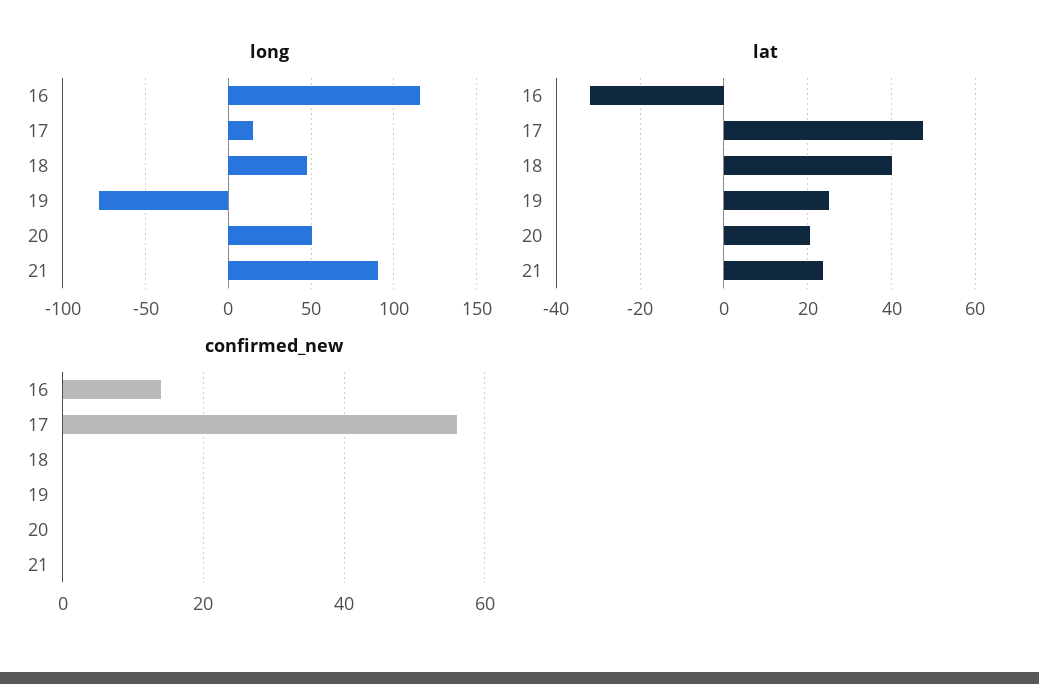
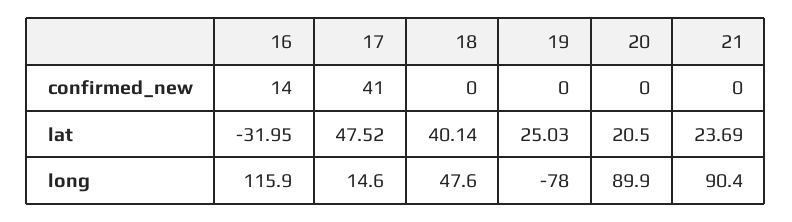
long, 20: 50 -> 89.9
confirmed_new, 17: 55 -> 41

